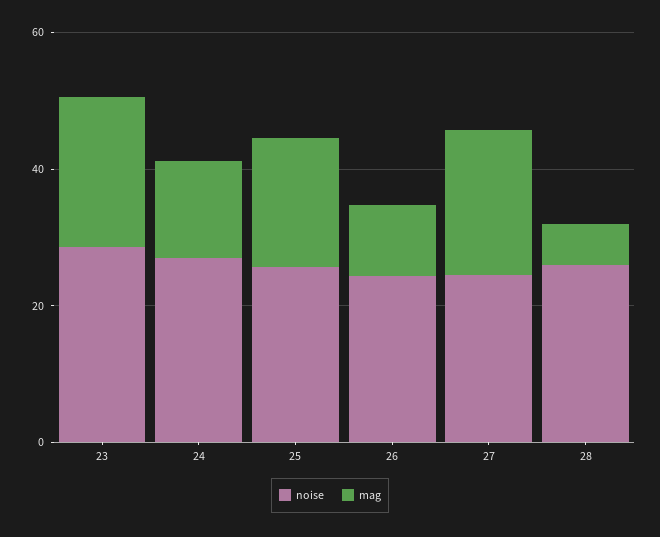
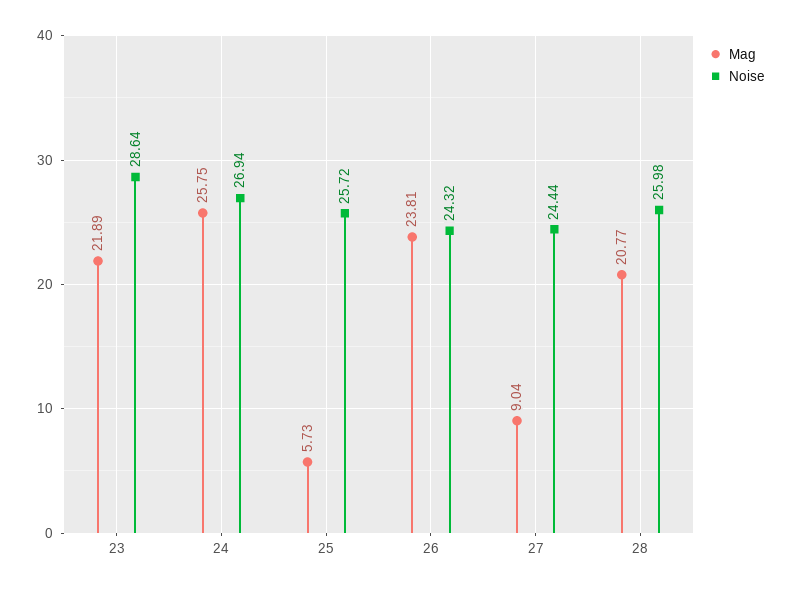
mag, 24: 15 -> 25.75
mag, 25: 20 -> 5.73
mag, 26: 10 -> 23.81
mag, 27: 20 -> 9.04
mag, 28: 5 -> 20.77

